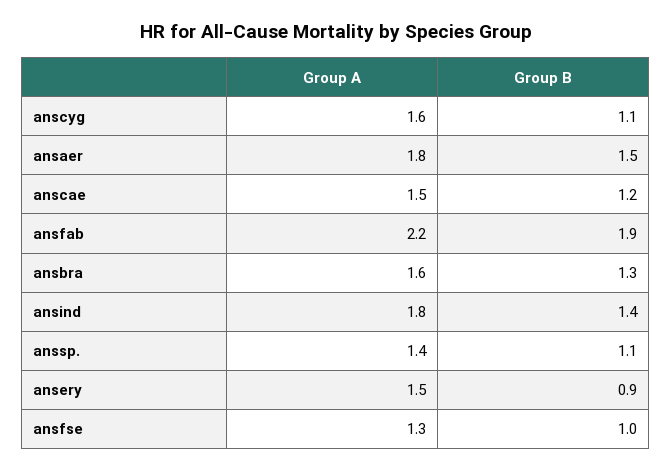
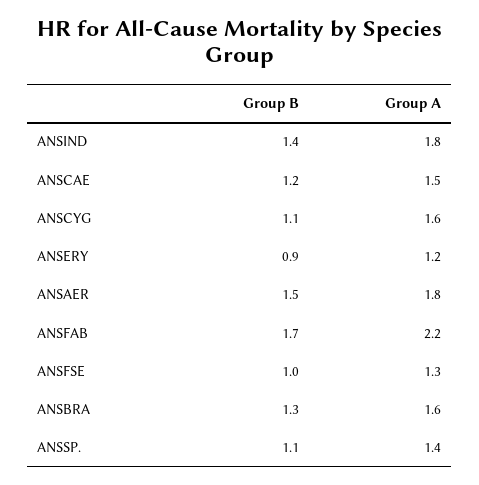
Group B, ansfab: 1.9 -> 1.7
Group A, ansery: 1.5 -> 1.2

